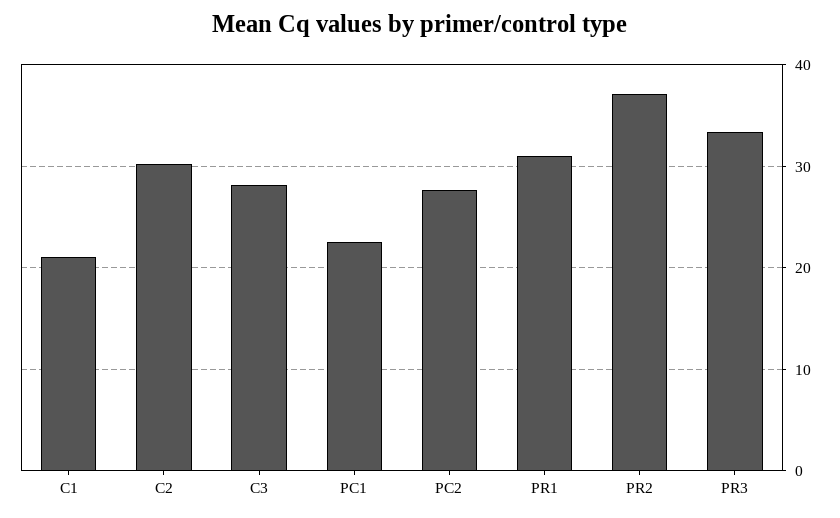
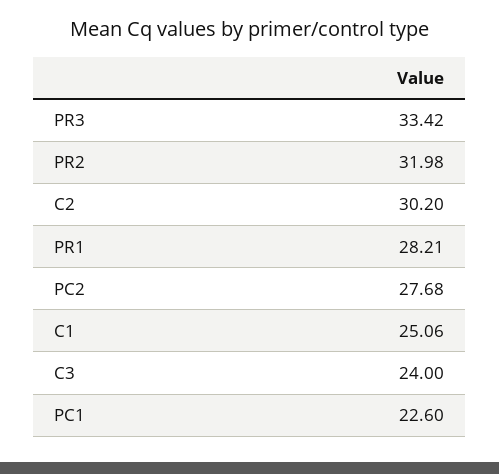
C1: 21 -> 25.06
C3: 28 -> 24
PR1: 31 -> 28.21
PR2: 37 -> 31.98

